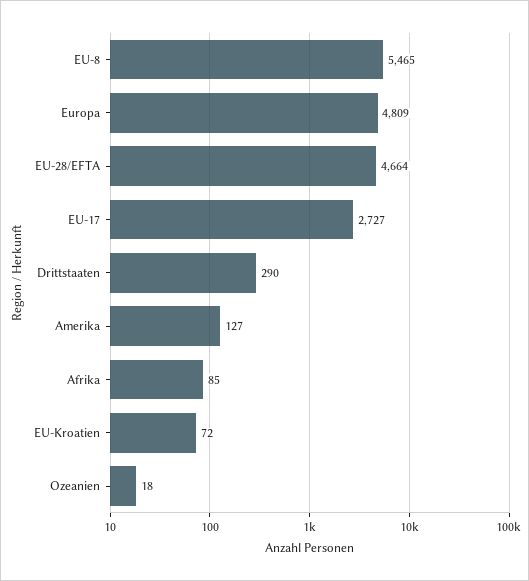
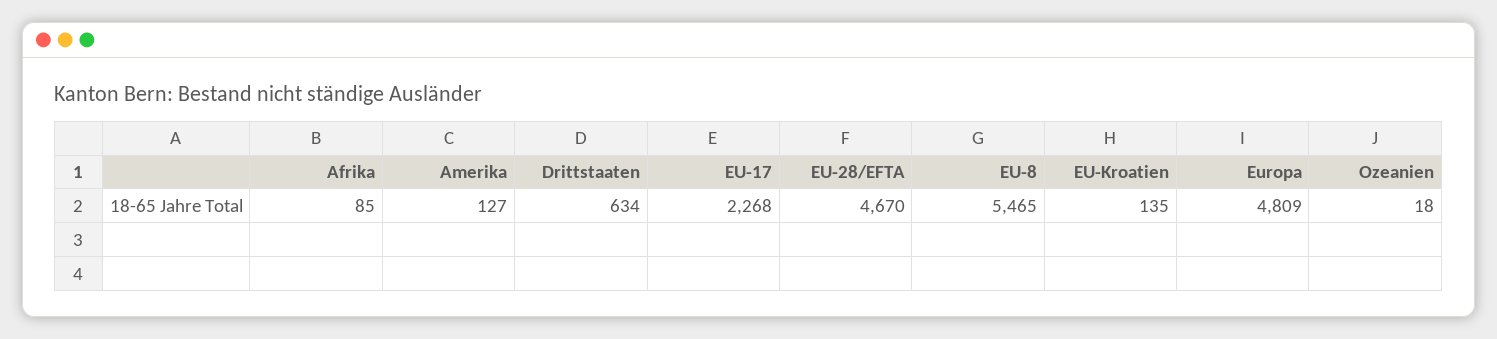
EU-28/EFTA: 4664 -> 4670
EU-17: 2727 -> 2268
Drittstaaten: 290 -> 634
EU-Kroatien: 72 -> 135

